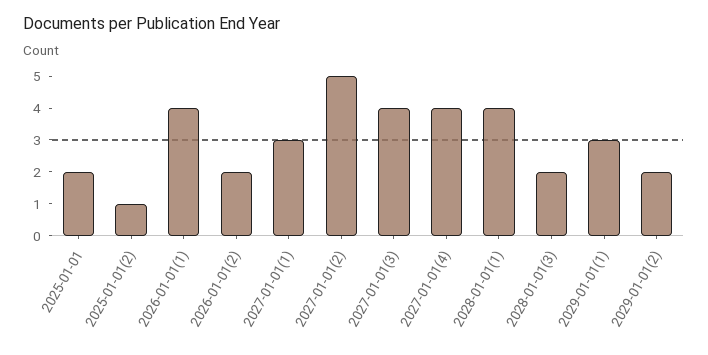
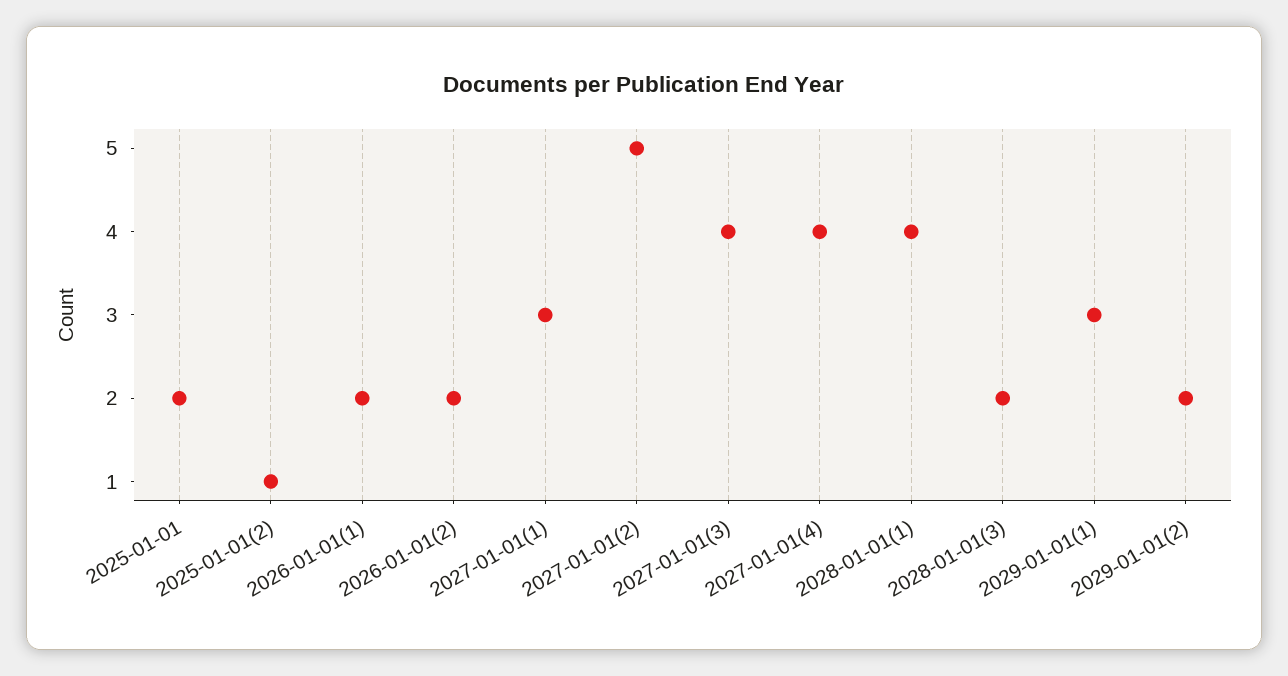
2026-01-01(1): 4 -> 2

